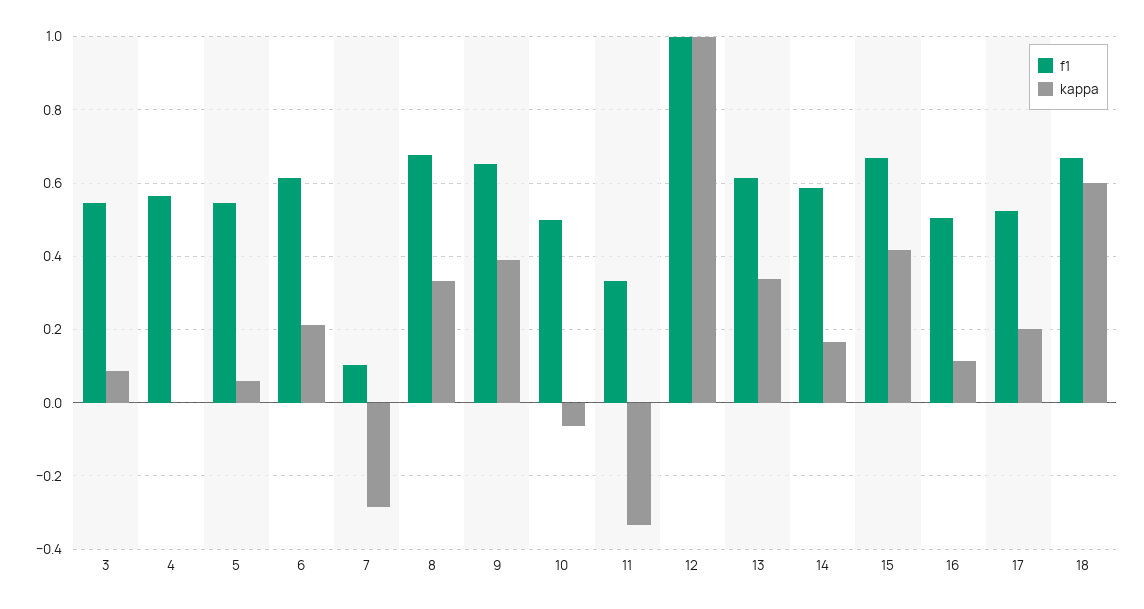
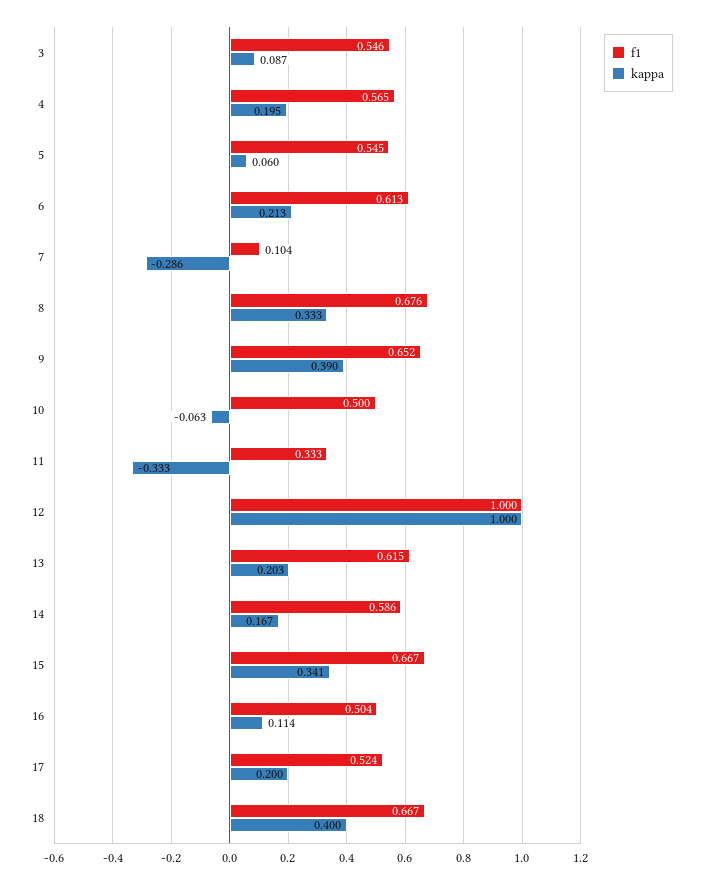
kappa, 4: 0 -> 0.195
kappa, 13: 0.34 -> 0.203
kappa, 15: 0.42 -> 0.341
kappa, 18: 0.6 -> 0.4

